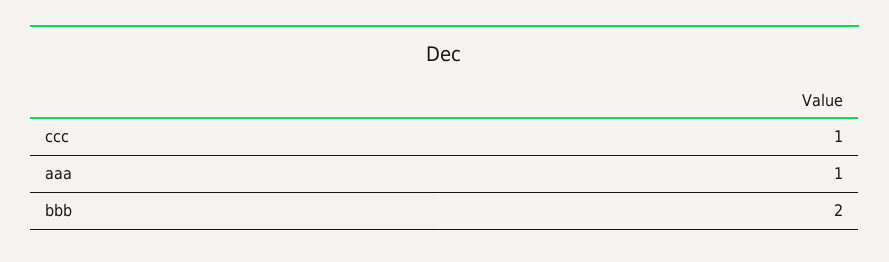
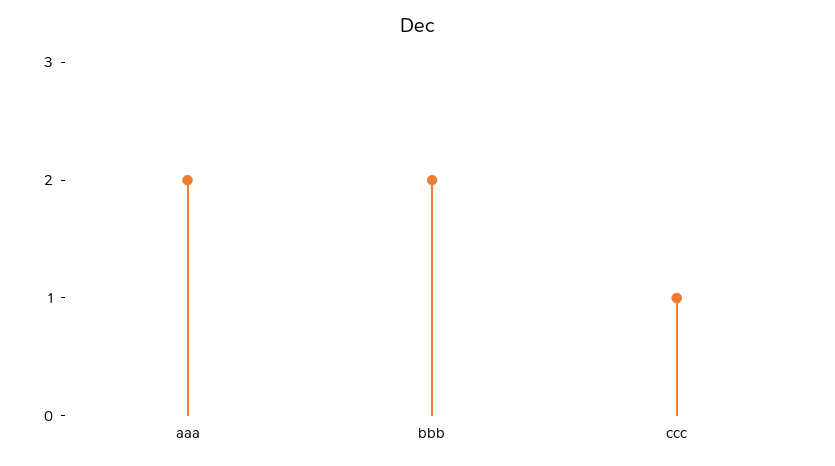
aaa: 1 -> 2

